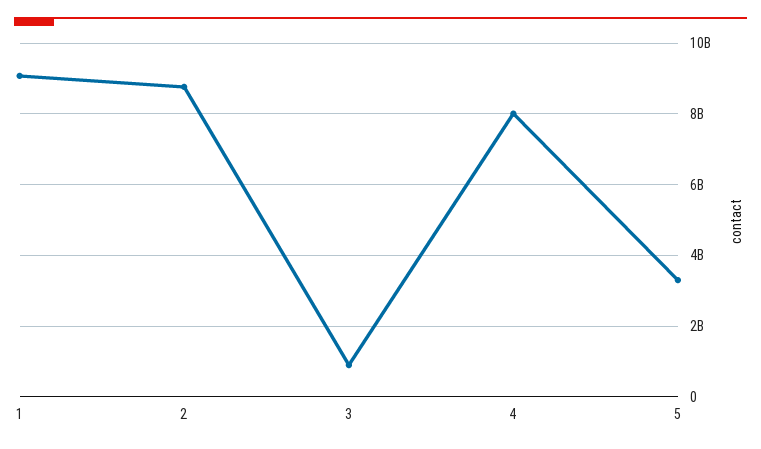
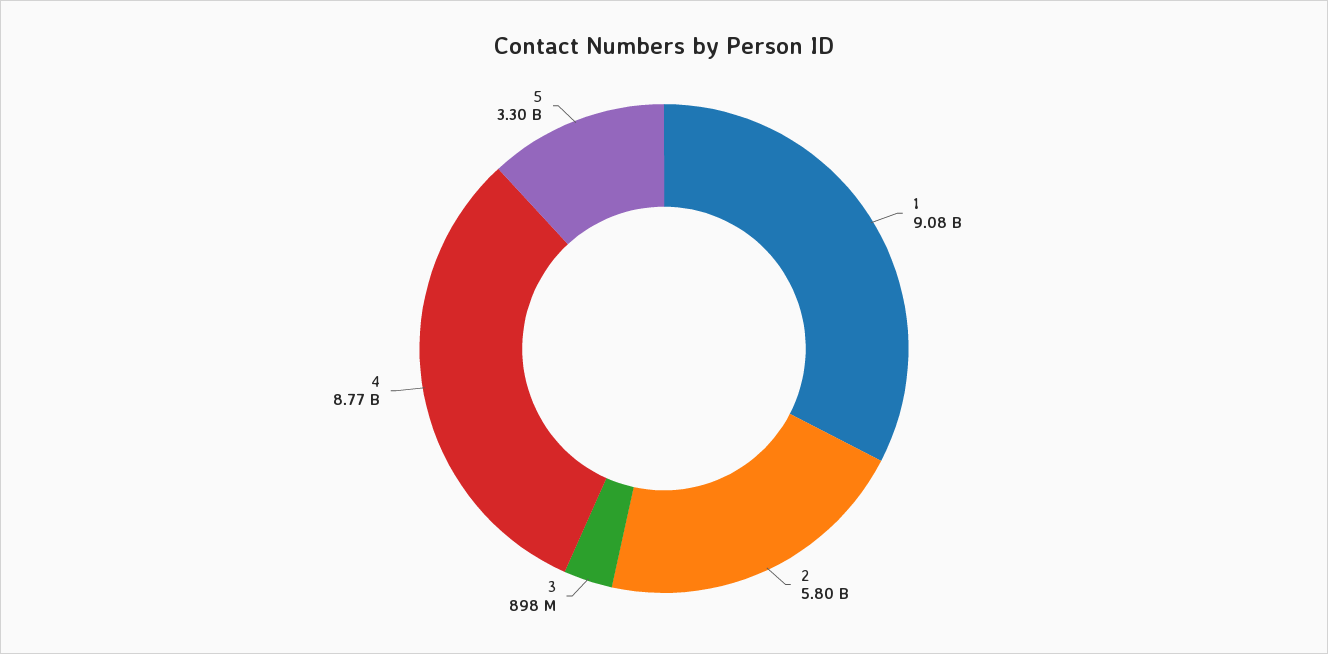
2: 8800000000 -> 5800000000
4: 8000000000 -> 8770000000

